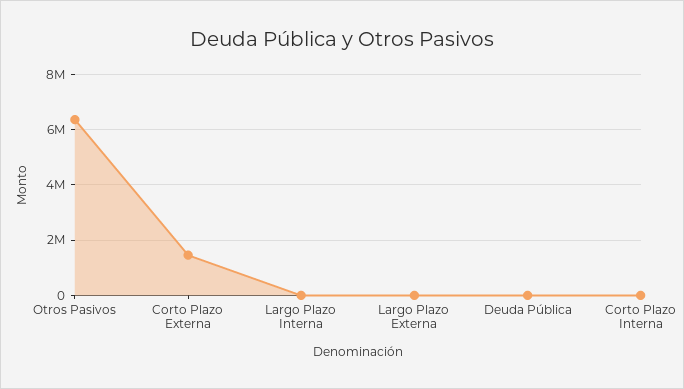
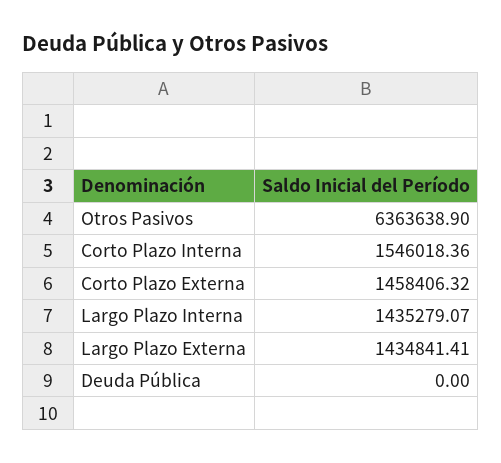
Largo Plazo Interna: 0 -> 1435279.07
Largo Plazo Externa: 0 -> 1434841.41
Corto Plazo Interna: 0 -> 1546018.36

